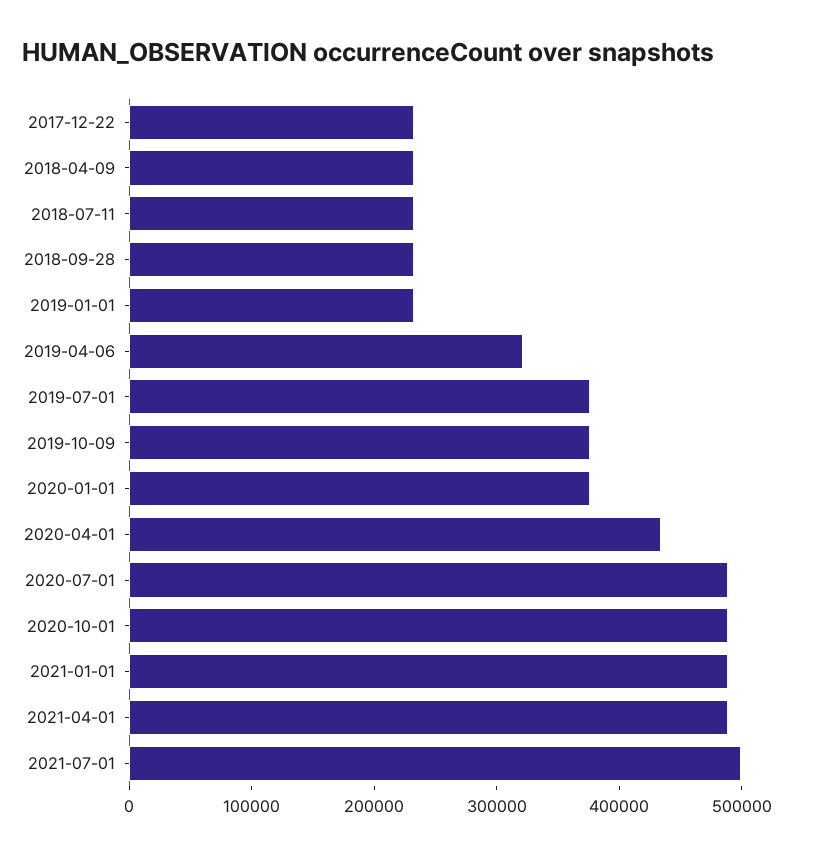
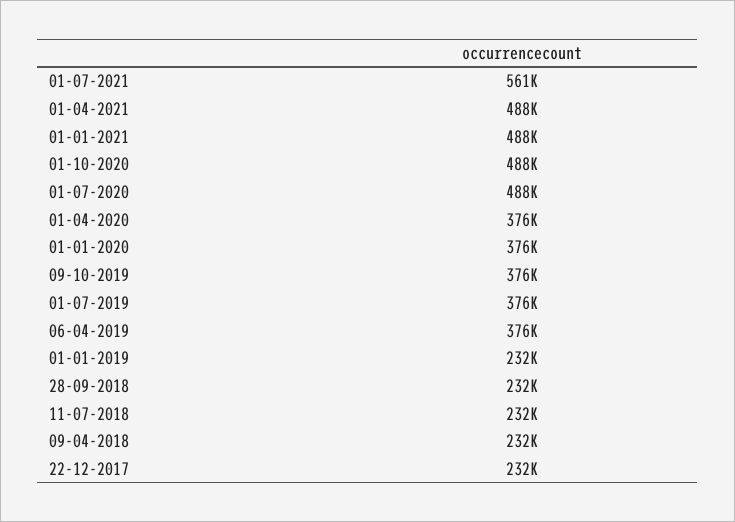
2019-04-06: 320000 -> 376000
2020-04-01: 440000 -> 376000
2021-07-01: 500000 -> 561000

